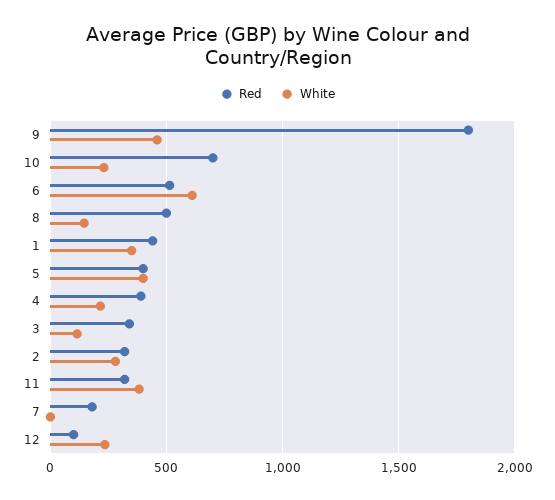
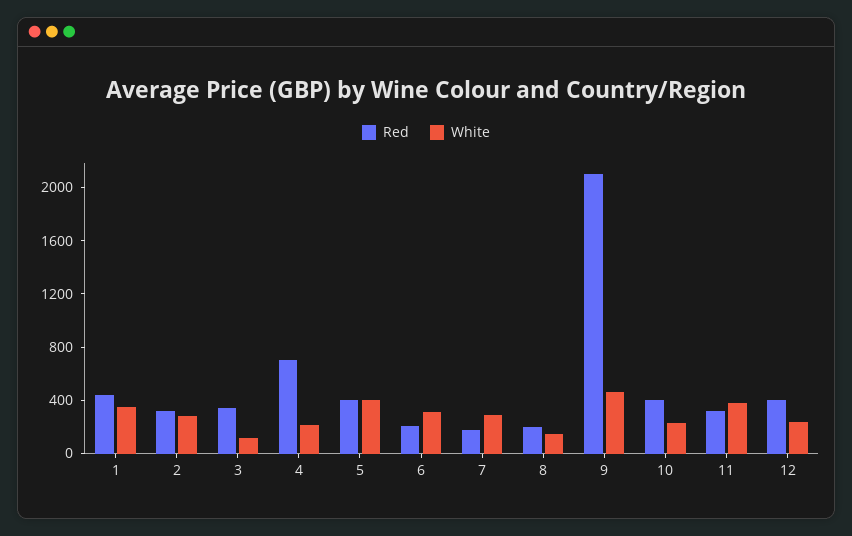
Red, 9: 1800 -> 2100
Red, 10: 700 -> 400
Red, 6: 500 -> 200
White, 6: 600 -> 300
Red, 8: 500 -> 200
Red, 4: 400 -> 700
White, 7: 0 -> 300
Red, 12: 100 -> 400

